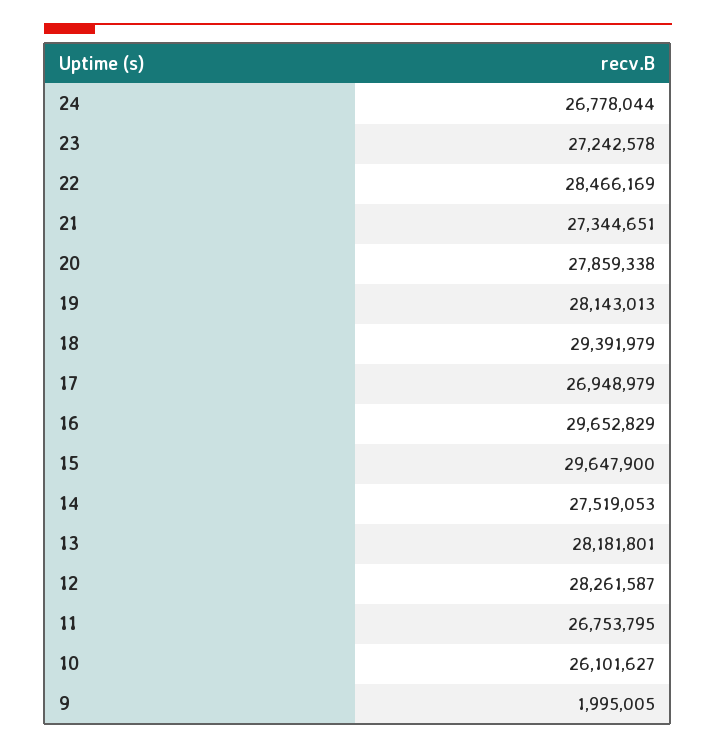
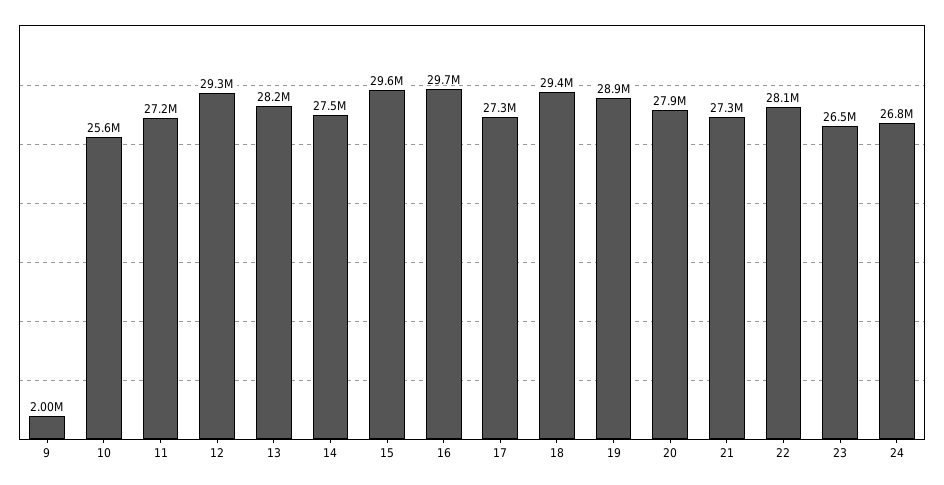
23: 27242578 -> 26500000
22: 28466169 -> 28100000
19: 28143013 -> 28900000
17: 26948979 -> 27300000
12: 28261587 -> 29300000
11: 26753795 -> 27200000
10: 26101627 -> 25600000

